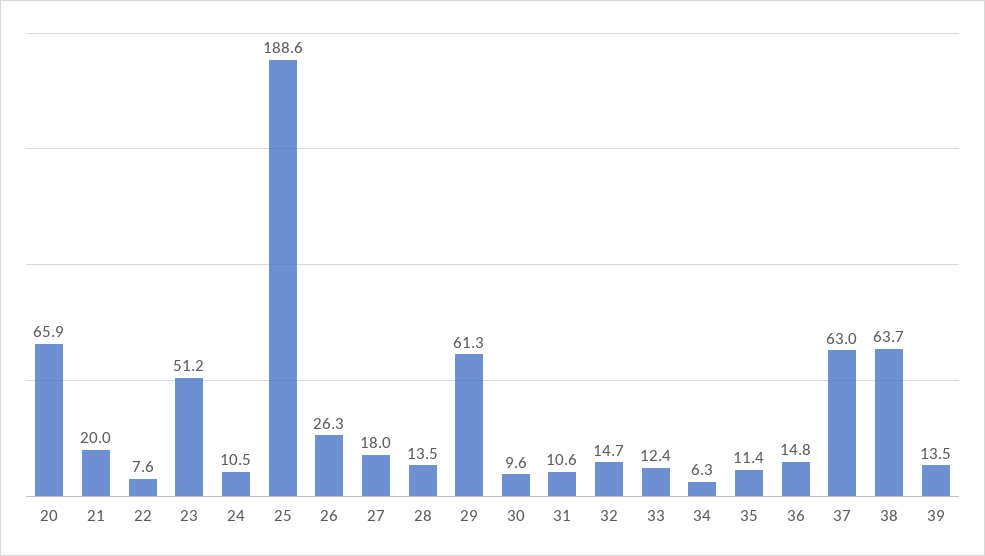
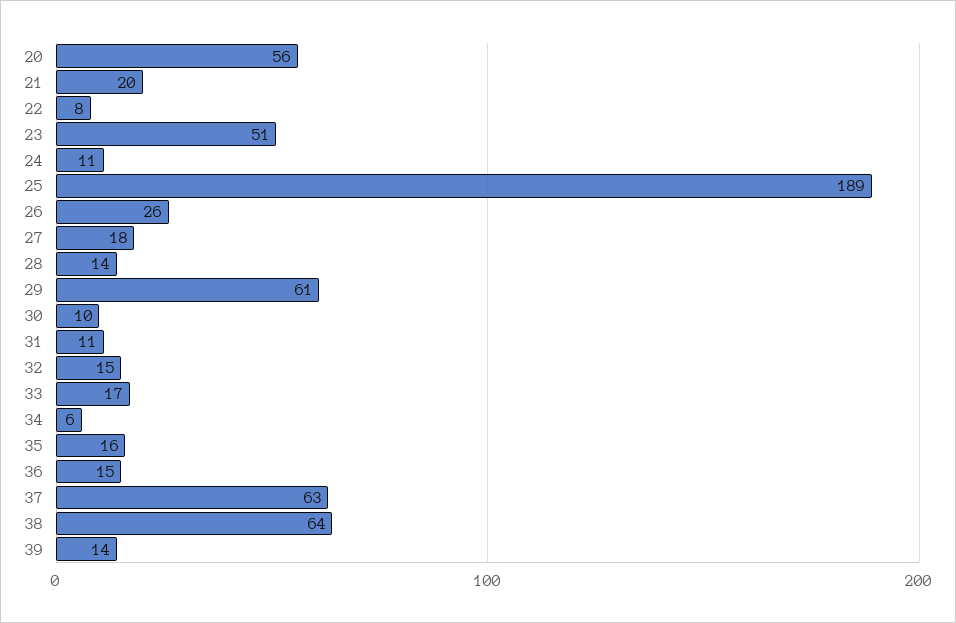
20: 65.9 -> 56
33: 12.4 -> 17
35: 11.4 -> 16

